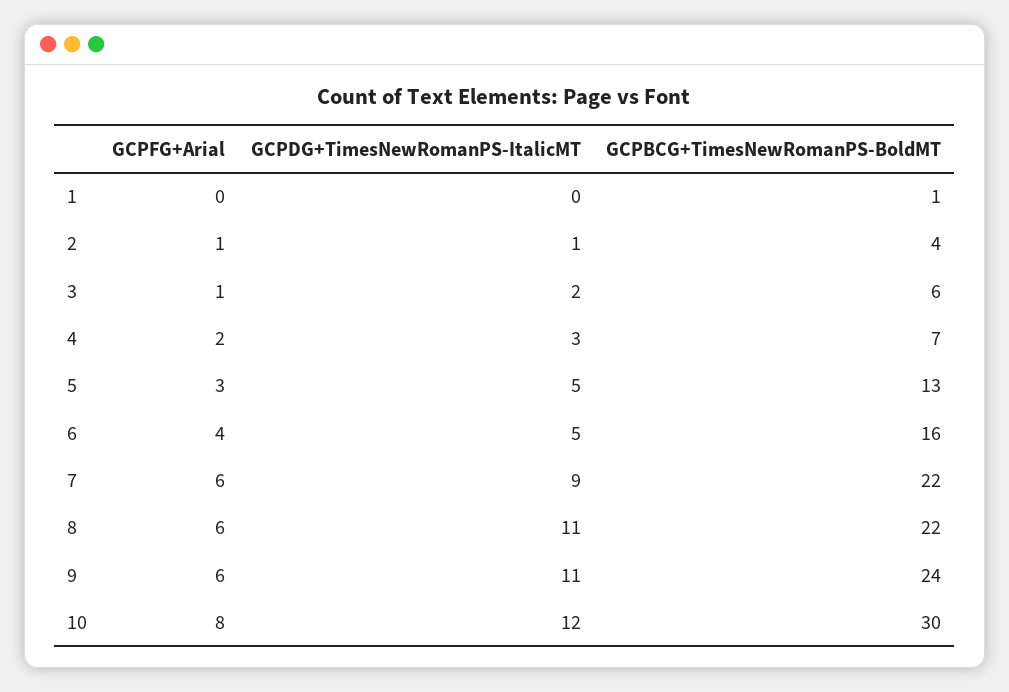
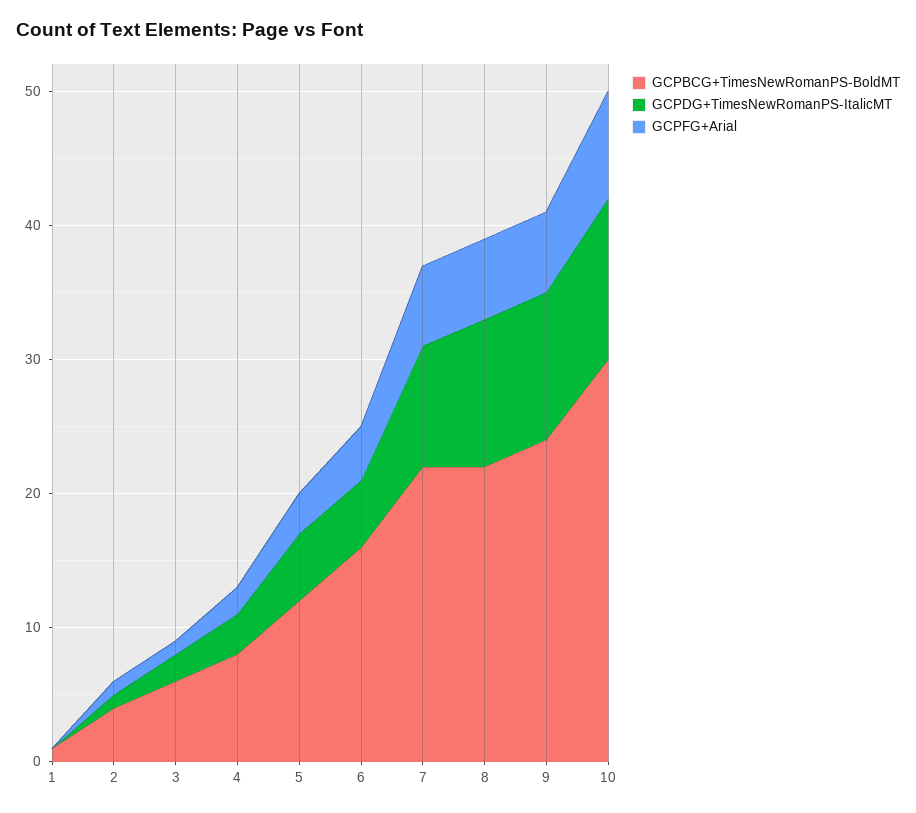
GCPBCG+TimesNewRomanPS-BoldMT, 4: 7 -> 8
GCPBCG+TimesNewRomanPS-BoldMT, 5: 13 -> 12

